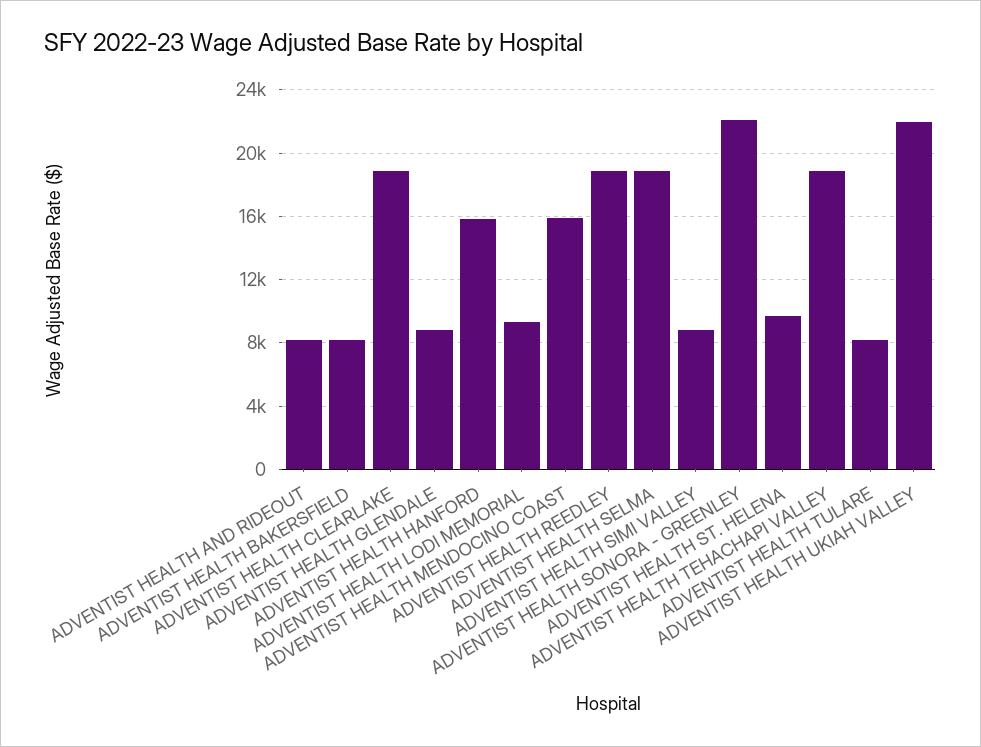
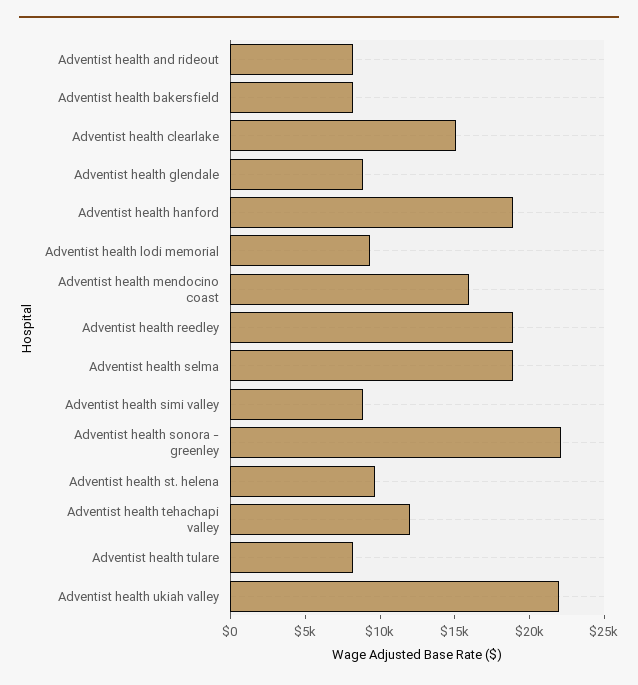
ADVENTIST HEALTH CLEARLAKE: 19000 -> 15000
ADVENTIST HEALTH HANFORD: 16000 -> 19000
ADVENTIST HEALTH TEHACHAPI VALLEY: 19000 -> 12000

